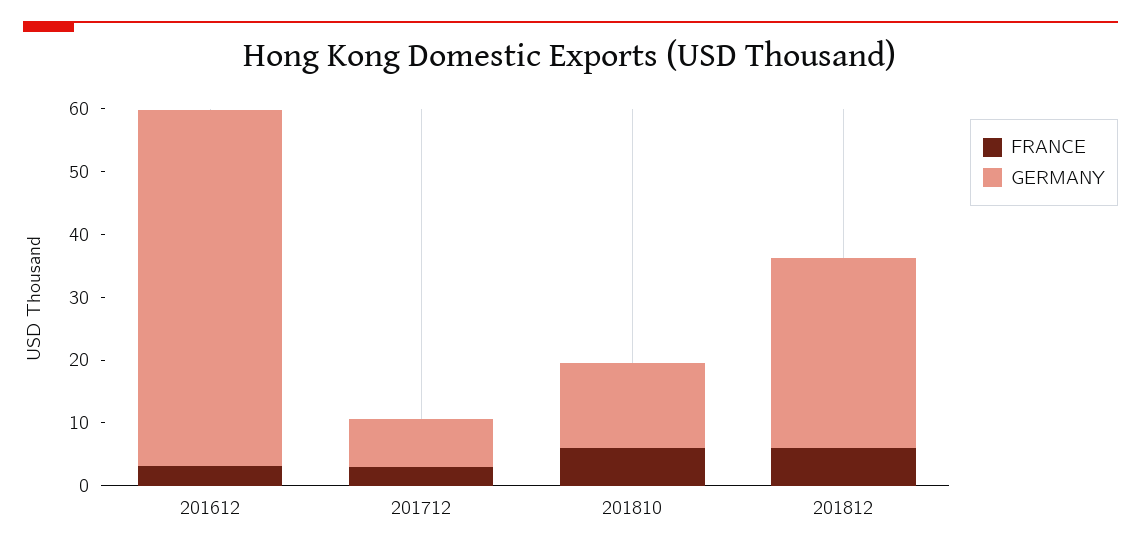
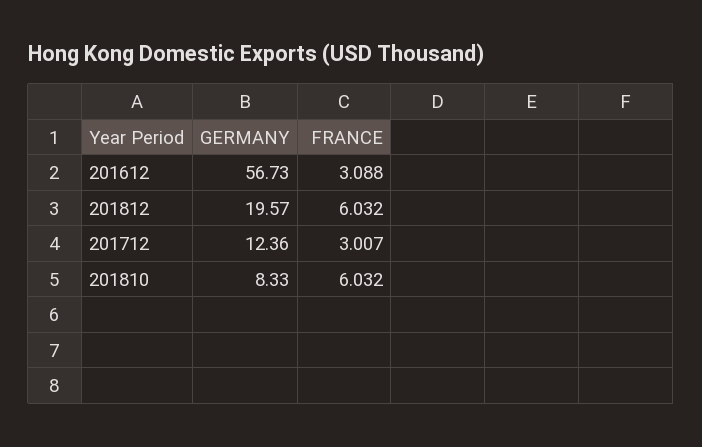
GERMANY, 201712: 8 -> 12.36
GERMANY, 201810: 14 -> 8.33
GERMANY, 201812: 30 -> 19.57

